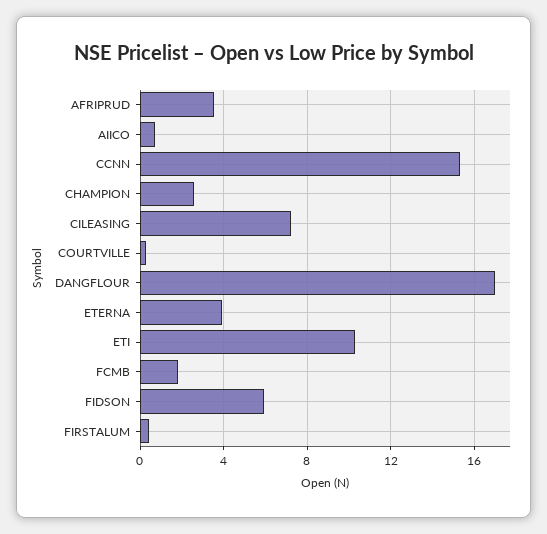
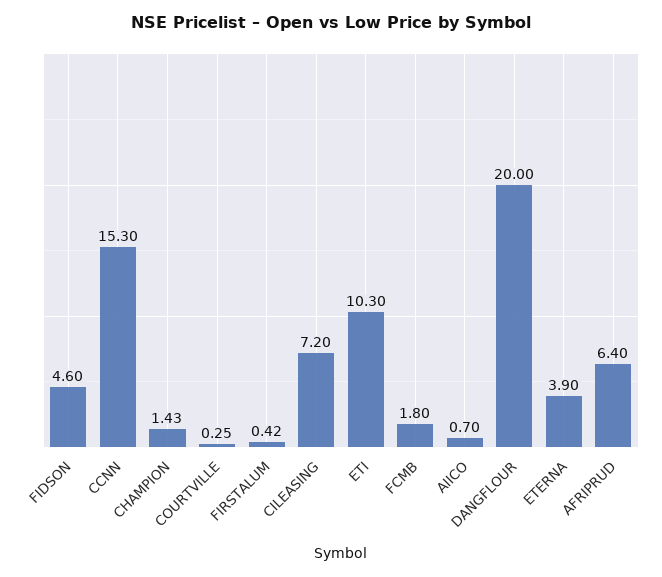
AFRIPRUD: 3.5 -> 6.4
CHAMPION: 2.5 -> 1.43
DANGFLOUR: 17 -> 20
FIDSON: 6 -> 4.6

